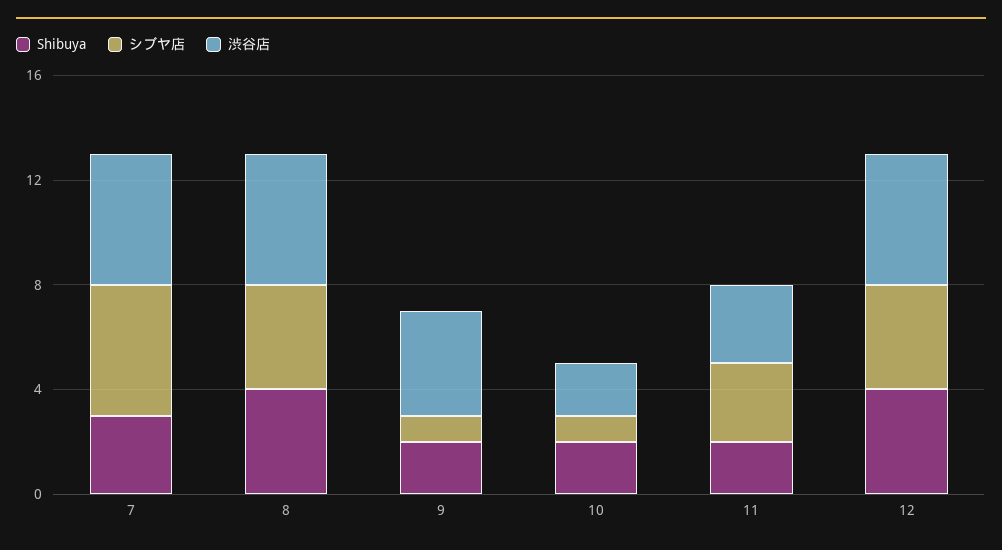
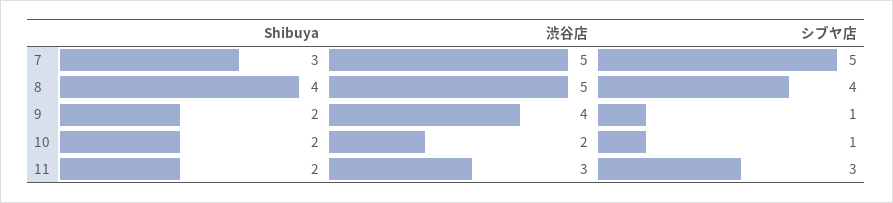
Shibuya, 12: 4 -> none
シブヤ店, 12: 4 -> none
渋谷店, 12: 5 -> none

